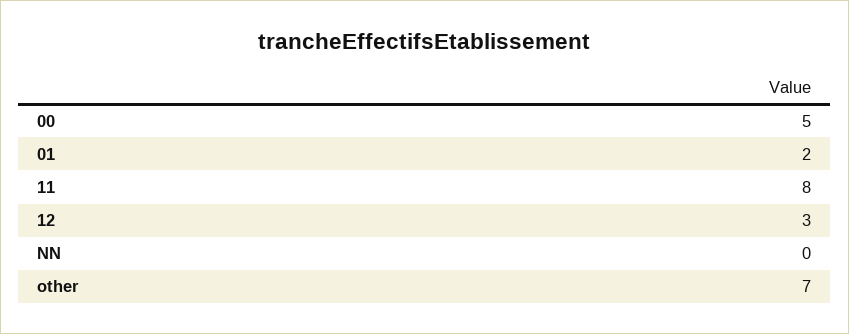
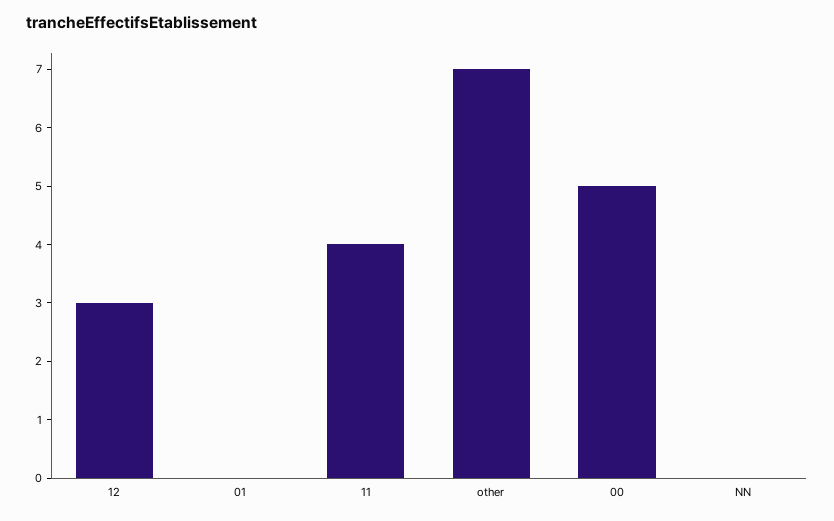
01: 2 -> 0
11: 8 -> 4

